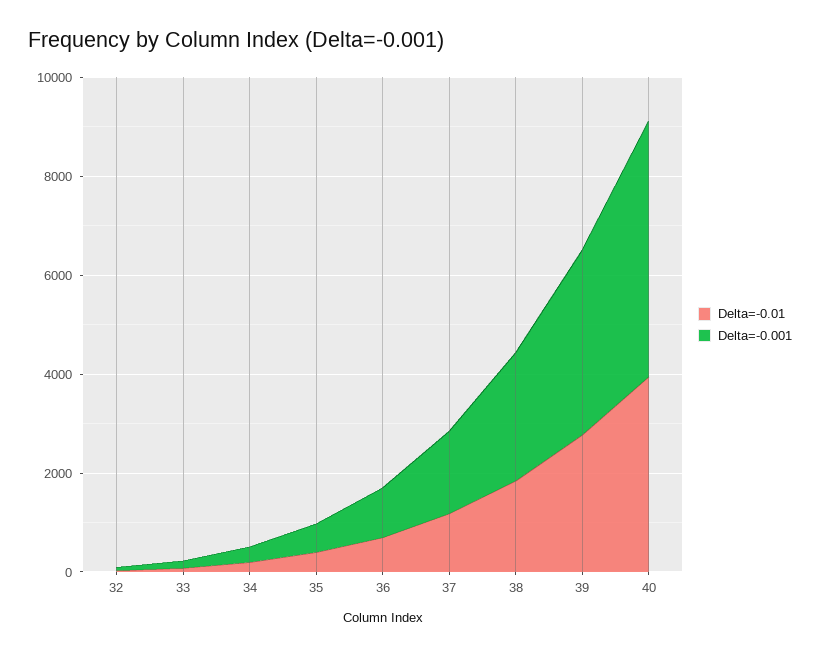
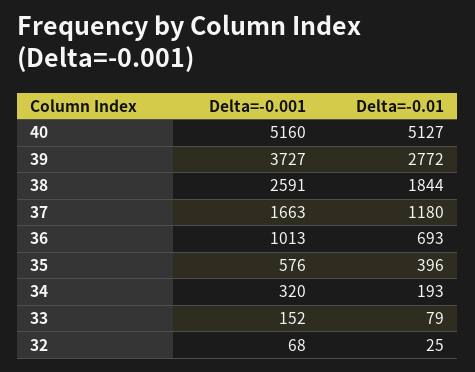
Delta=-0.01, 40: 4000 -> 5127

